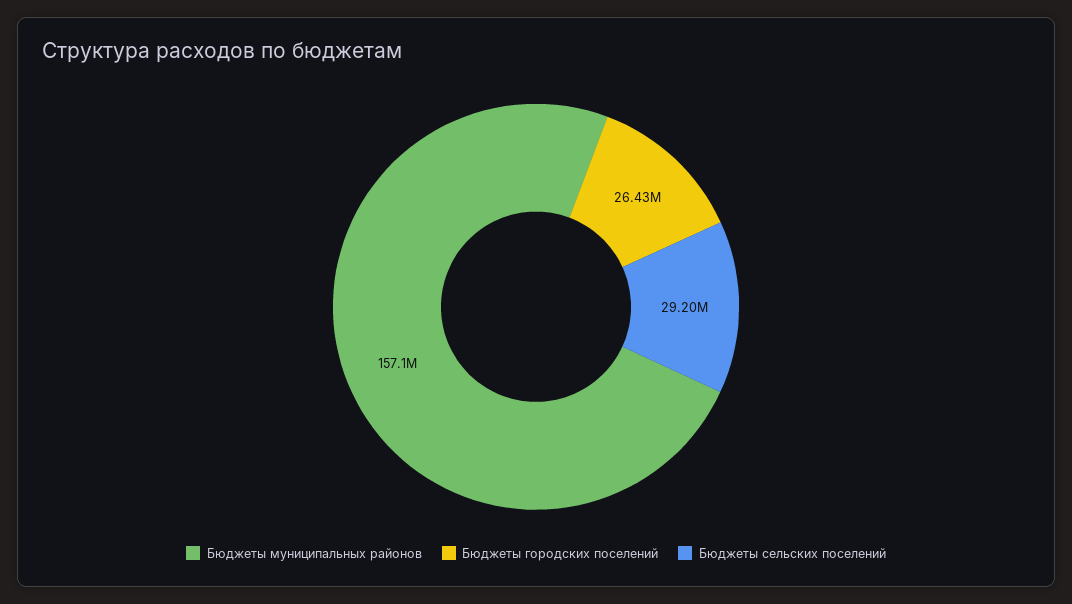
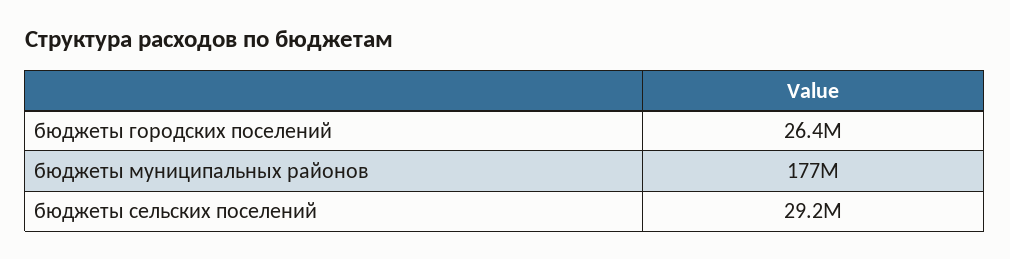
Бюджеты муниципальных районов: 157100000 -> 177000000

